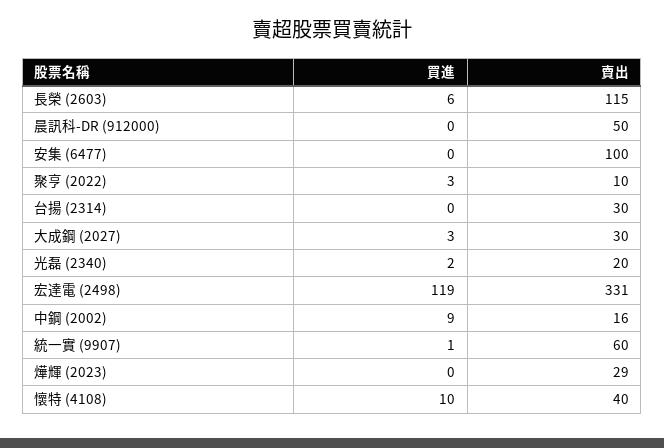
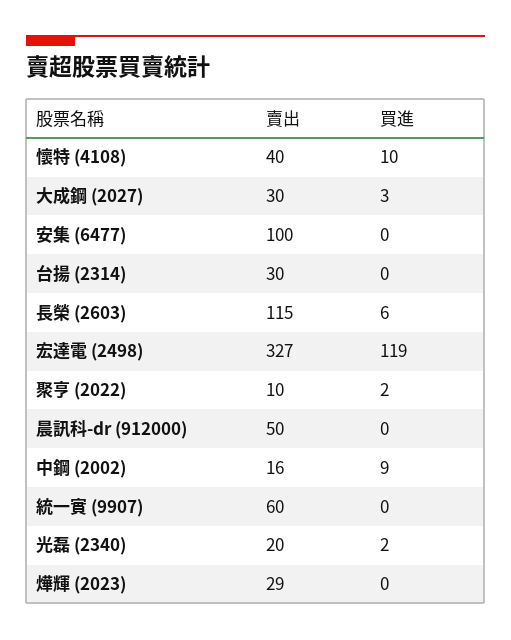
買進, 聚亨 (2022): 3 -> 2
賣出, 宏達電 (2498): 331 -> 327
買進, 統一實 (9907): 1 -> 0

